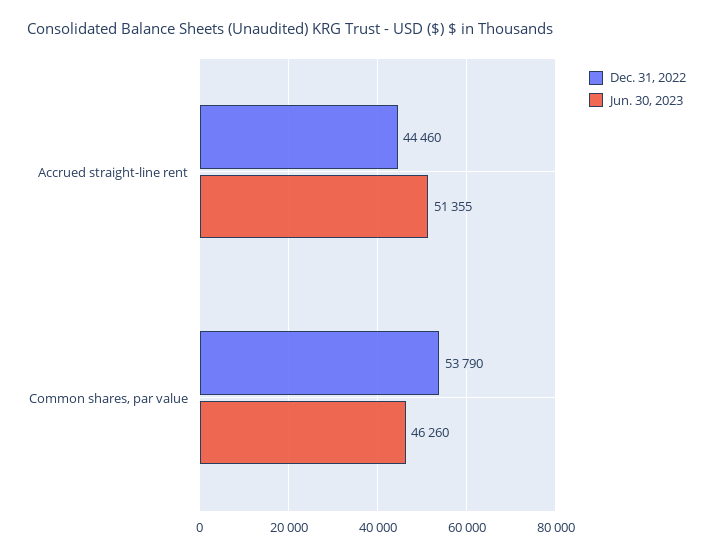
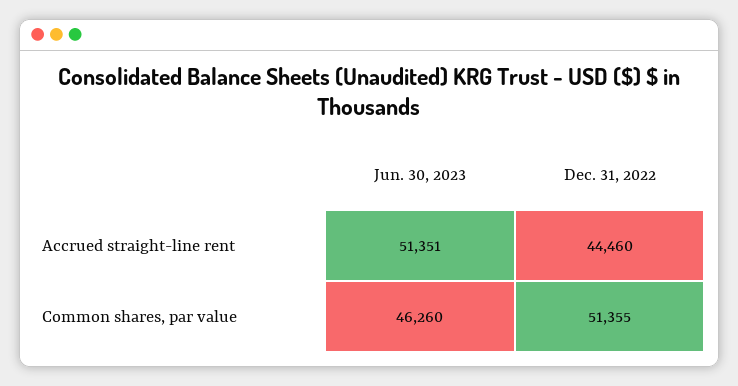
Jun. 30, 2023, Accrued straight-line rent: 51355 -> 51351
Dec. 31, 2022, Common shares, par value: 53790 -> 51355

